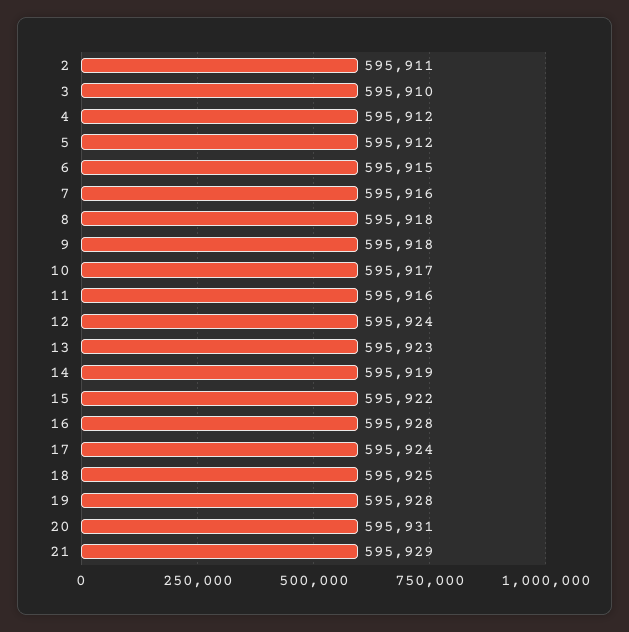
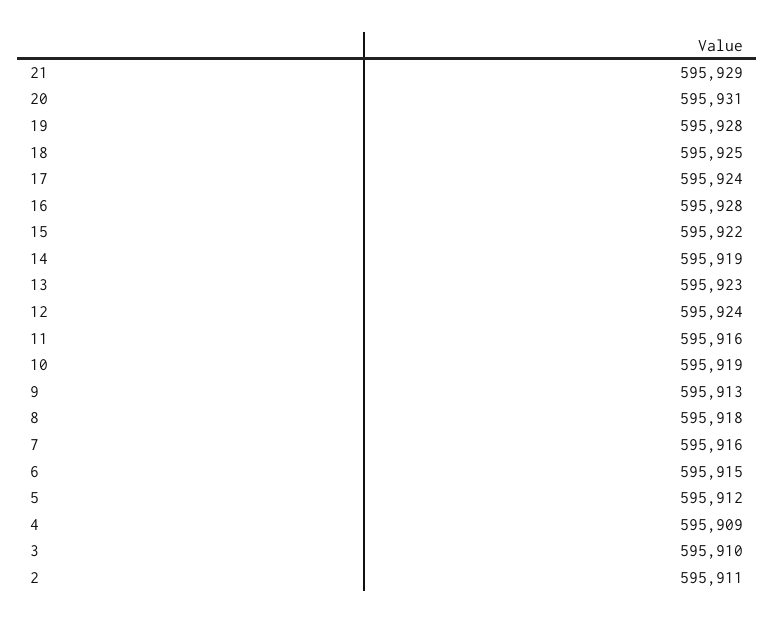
4: 595912 -> 595909
9: 595918 -> 595913
10: 595917 -> 595919

